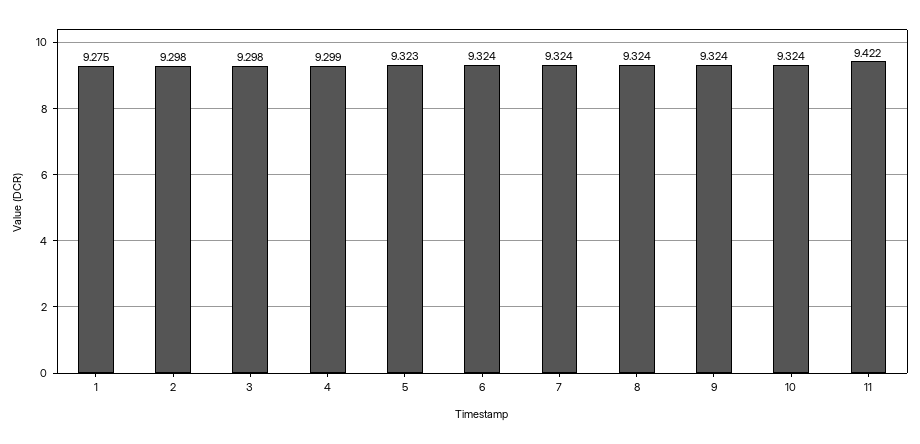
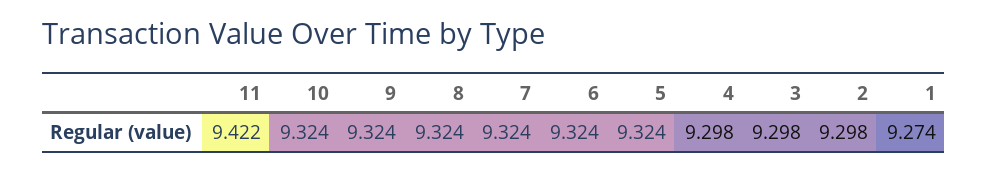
1: 9.275 -> 9.274
4: 9.299 -> 9.298
5: 9.323 -> 9.324

